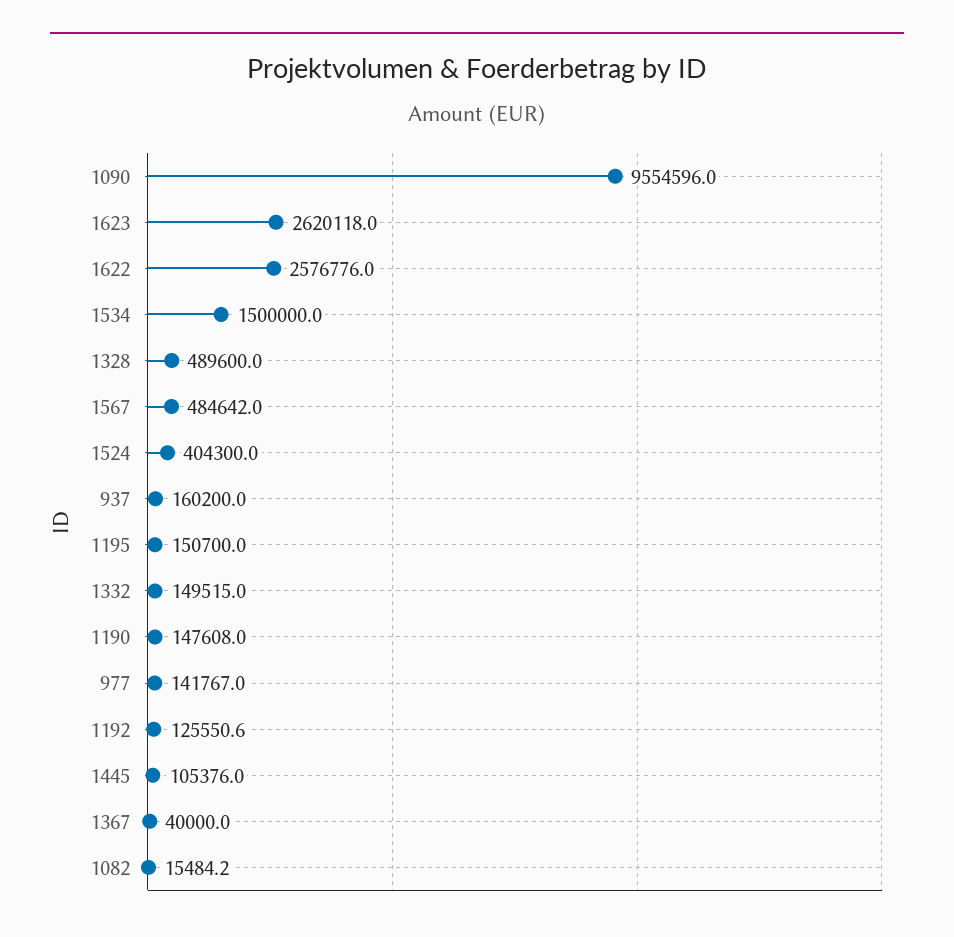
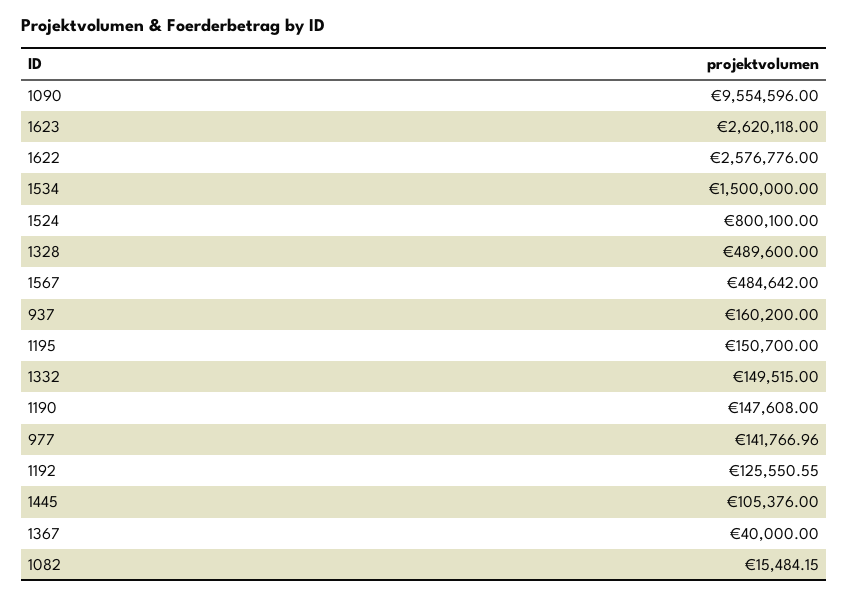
1524: 404300 -> 800100

